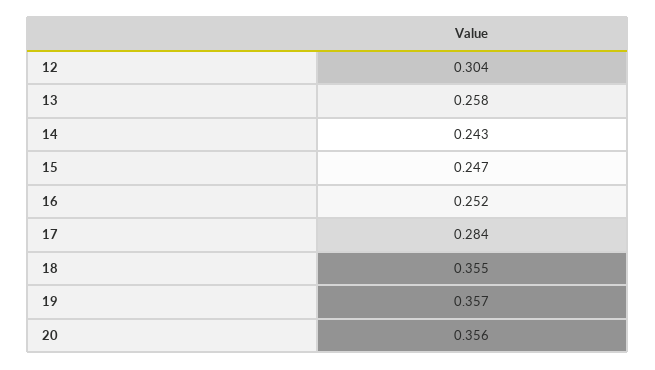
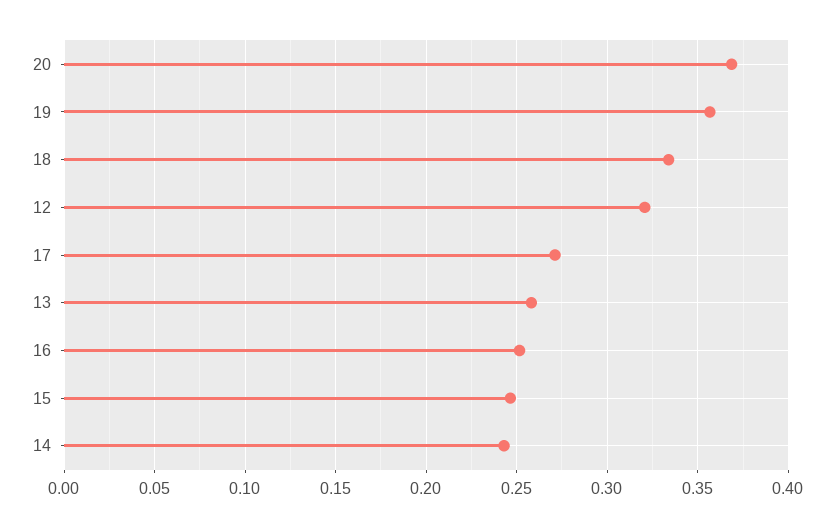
12: 0.304 -> 0.32
17: 0.284 -> 0.27
18: 0.355 -> 0.335
20: 0.356 -> 0.37

